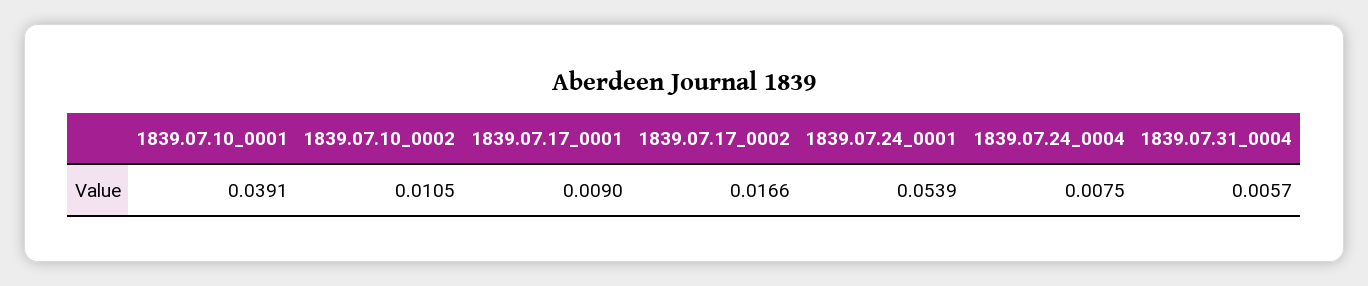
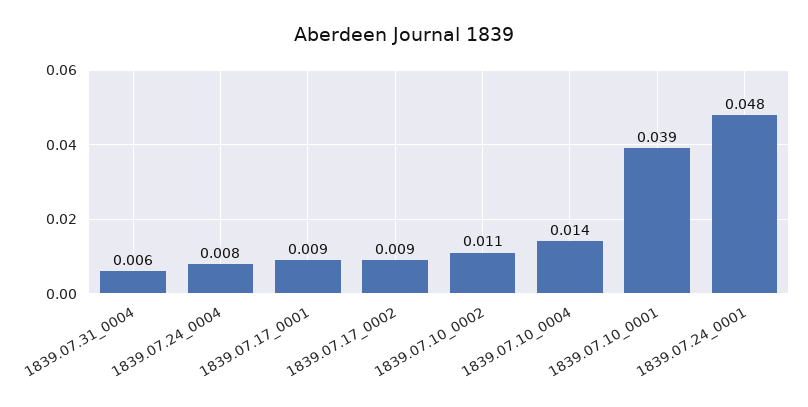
1839.07.17_0002: 0.0166 -> 0.009
1839.07.24_0001: 0.0539 -> 0.048
1839.07.10_0004: none -> 0.014

